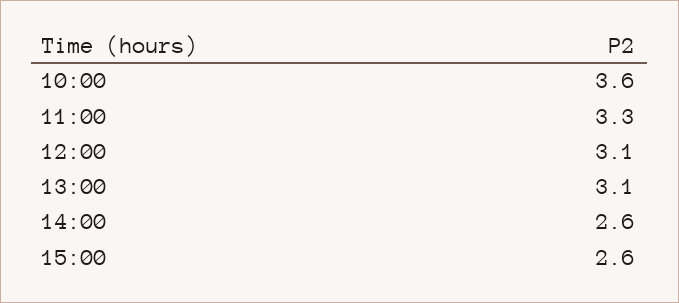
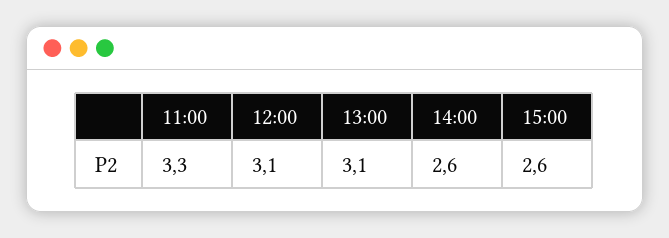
10:00: 3.6 -> none

